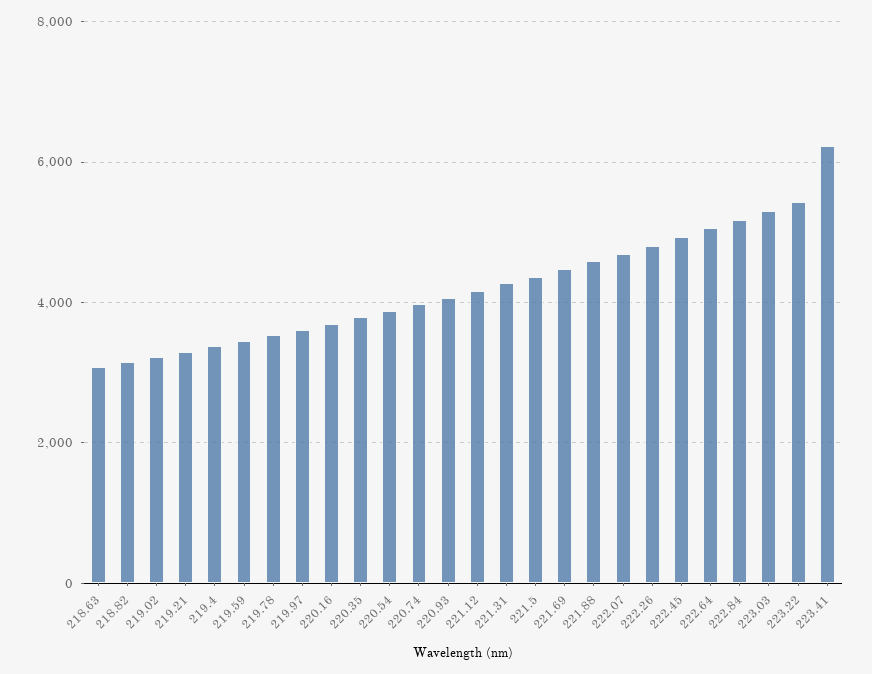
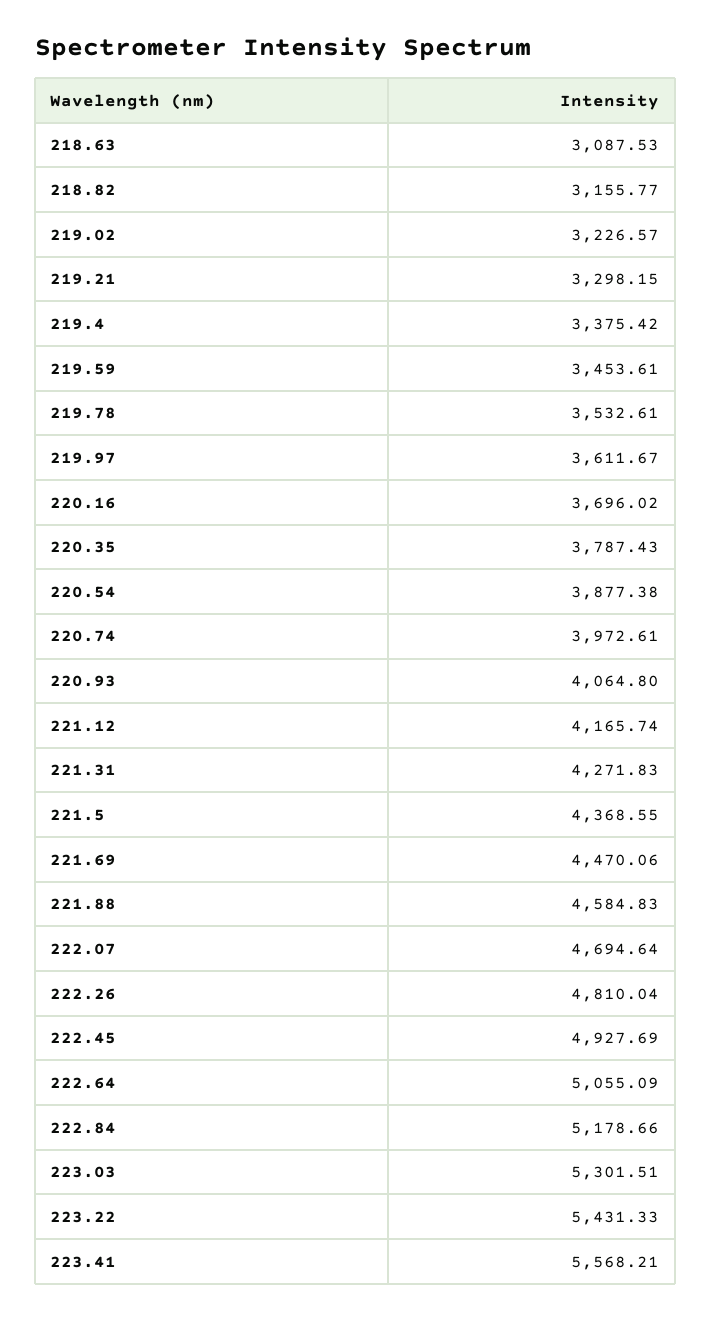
223.41: 6200 -> 5568.21

